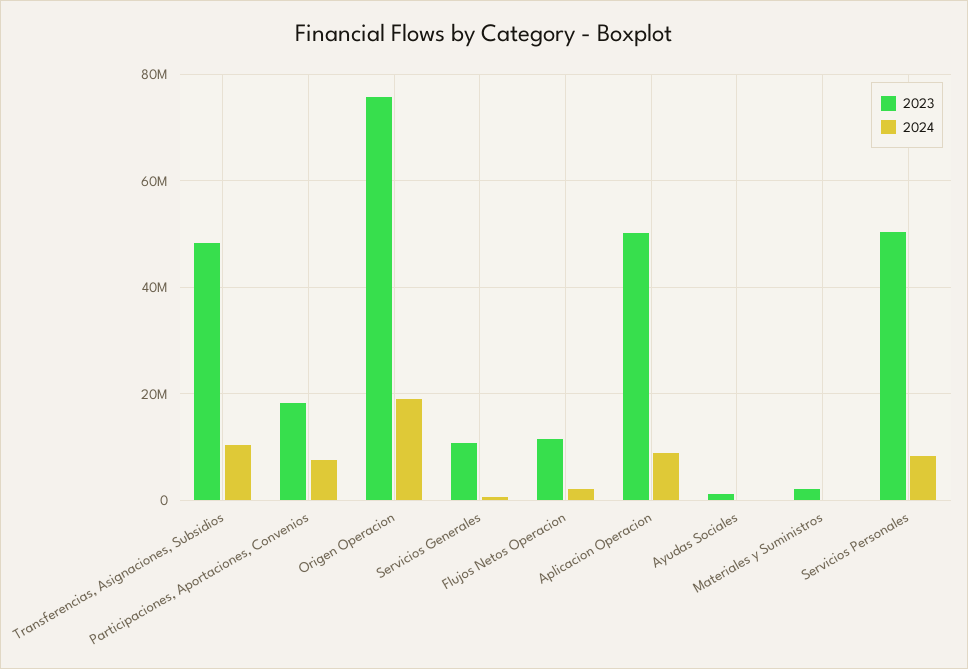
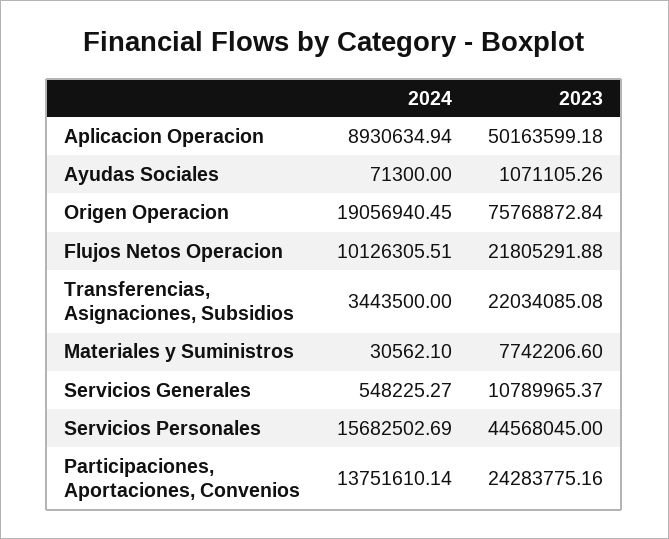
2023, Transferencias, Asignaciones, Subsidios: 48000000 -> 22034085.08
2024, Transferencias, Asignaciones, Subsidios: 10000000 -> 3443500
2023, Participaciones, Aportaciones, Convenios: 18000000 -> 24283775.16
2024, Participaciones, Aportaciones, Convenios: 8000000 -> 13751610.14
2023, Flujos Netos Operacion: 12000000 -> 21805291.88
2024, Flujos Netos Operacion: 2000000 -> 10126305.51
2023, Materiales y Suministros: 2000000 -> 7742206.6
2023, Servicios Personales: 50000000 -> 44568045
2024, Servicios Personales: 8000000 -> 15682502.69

